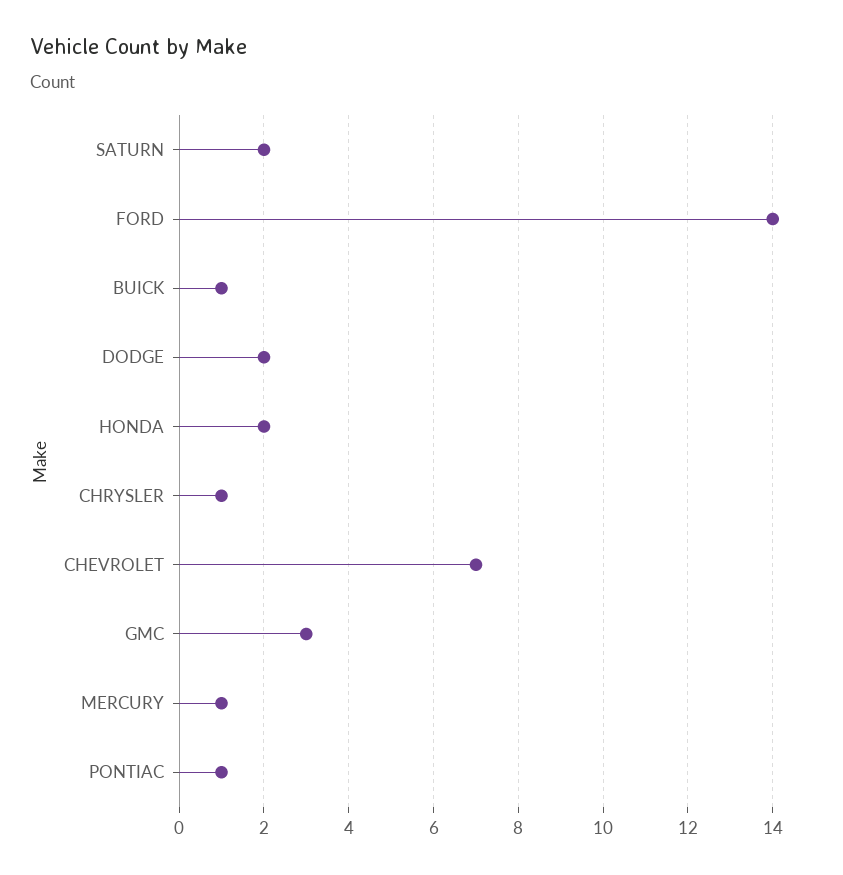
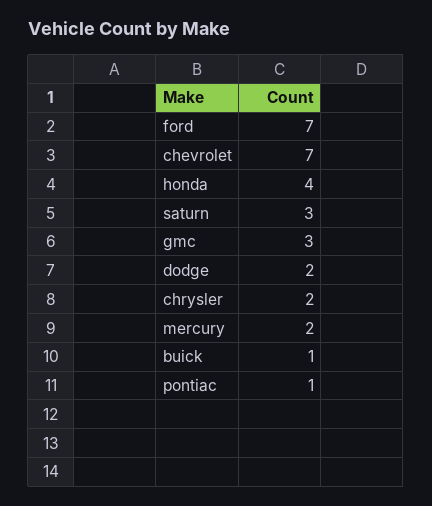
SATURN: 2 -> 3
FORD: 14 -> 7
HONDA: 2 -> 4
CHRYSLER: 1 -> 2
MERCURY: 1 -> 2

